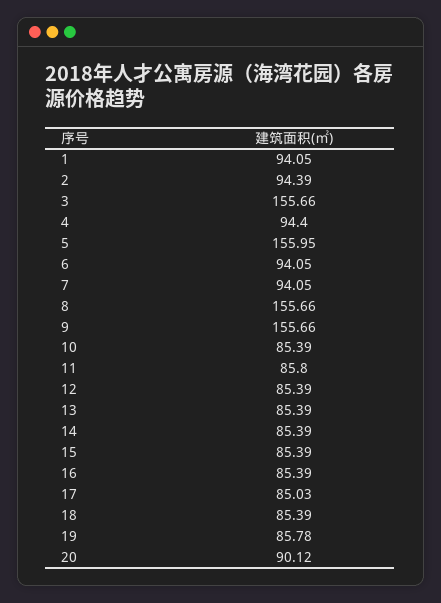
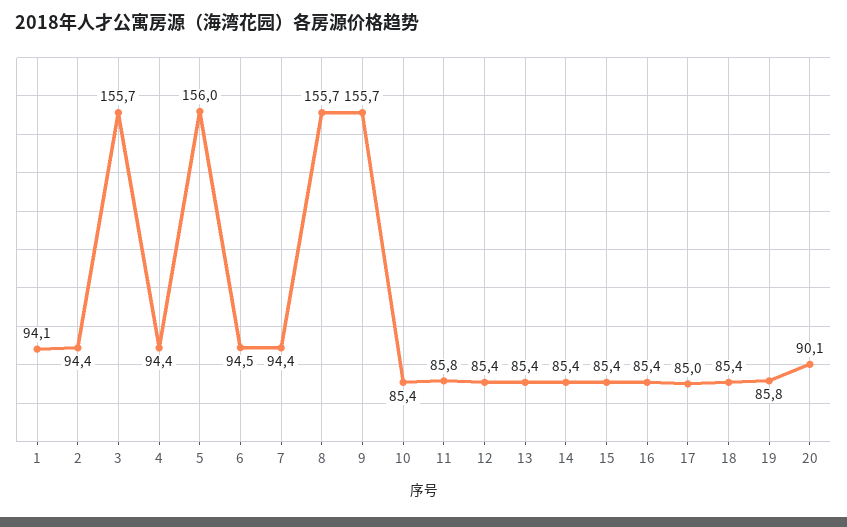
6: 94.05 -> 94.5
7: 94.05 -> 94.4

